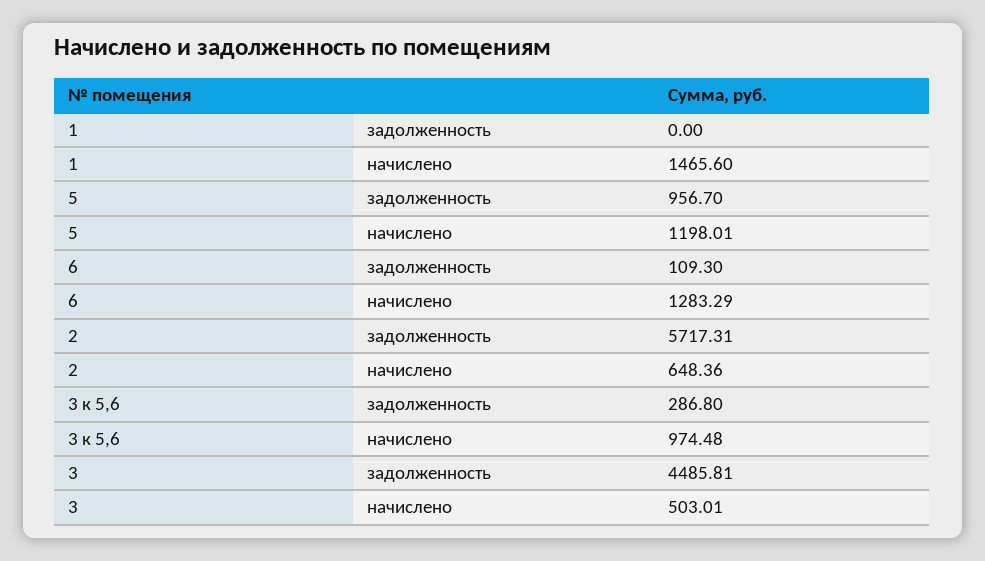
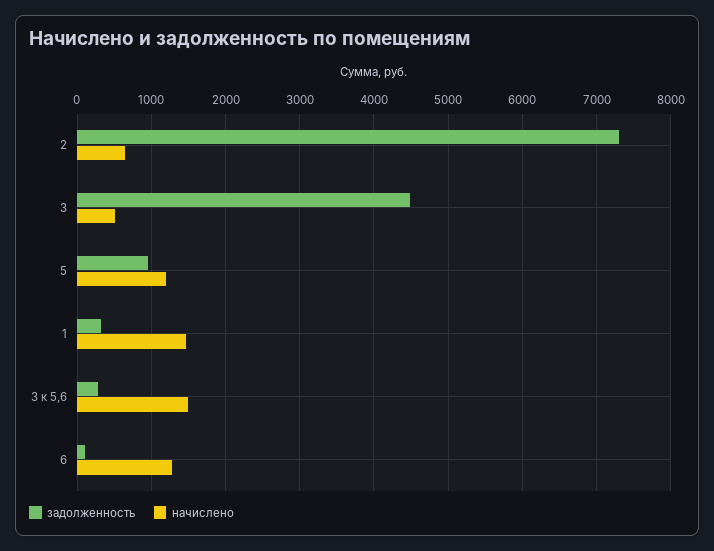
задолженность, 1: 0 -> 300
задолженность, 2: 5717.31 -> 7300
начислено, 3 к 5,6: 974.48 -> 1500

